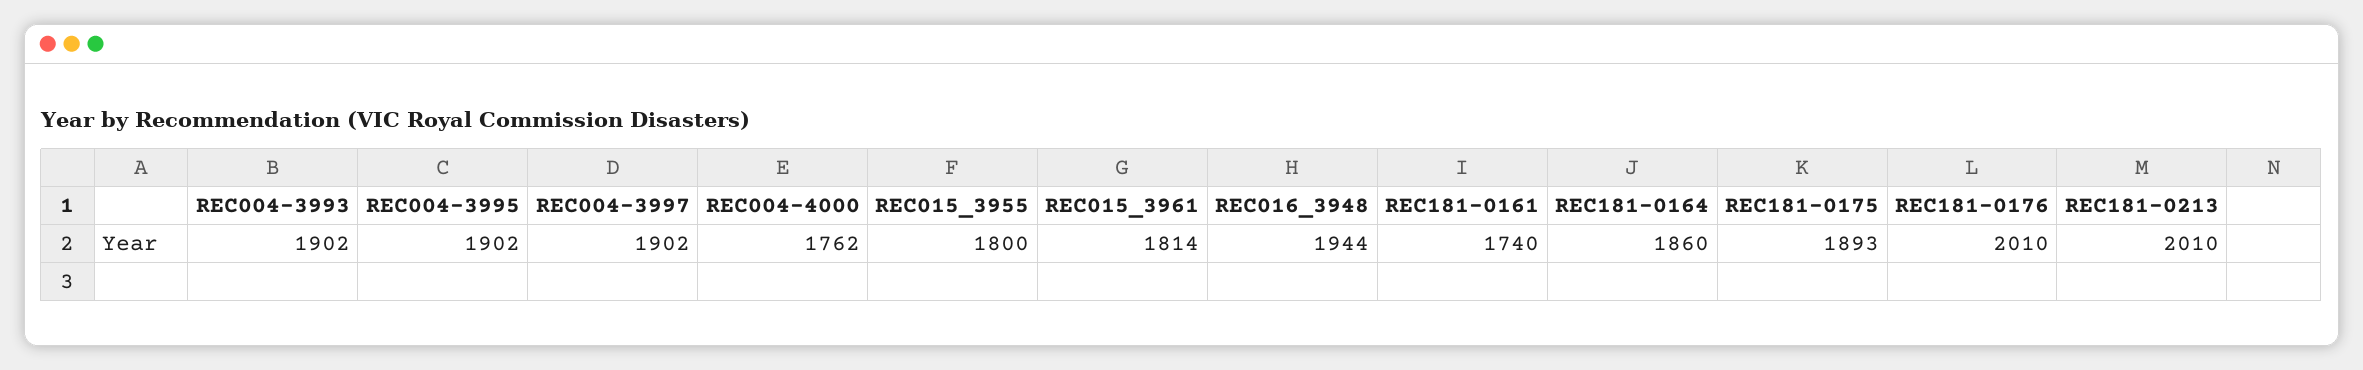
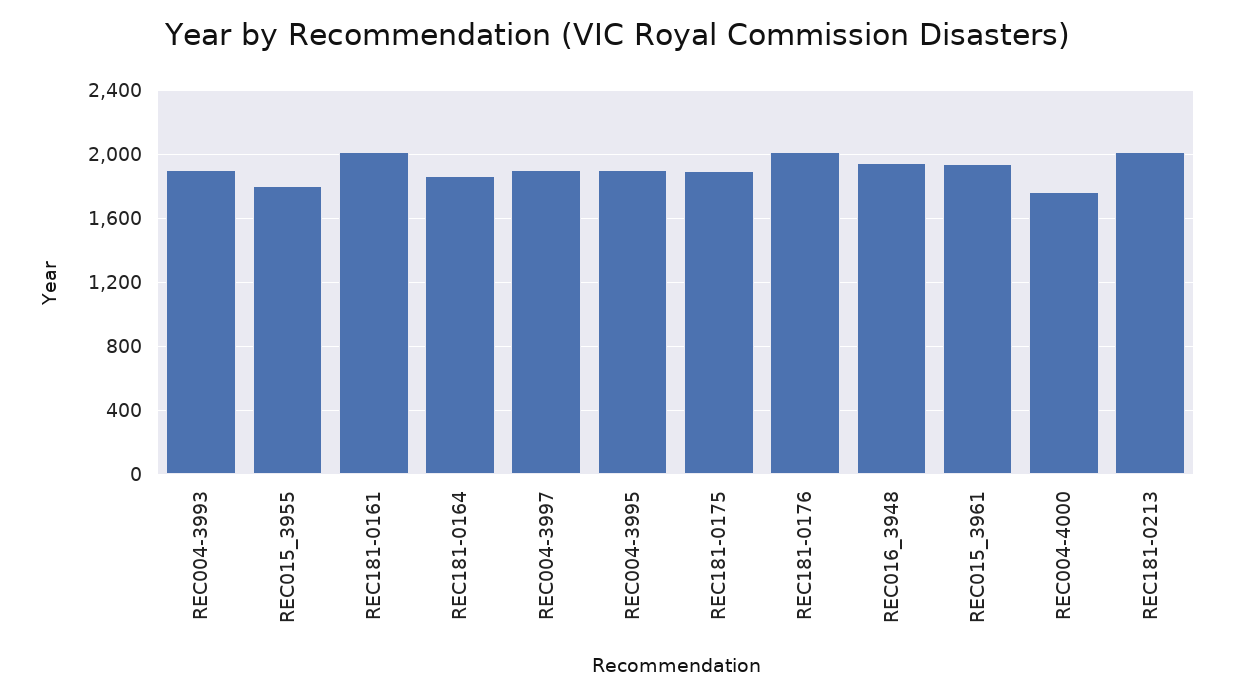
REC015_3961: 1814 -> 1950
REC181-0161: 1740 -> 2000

